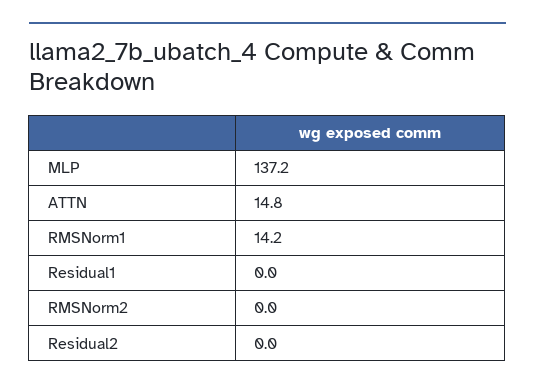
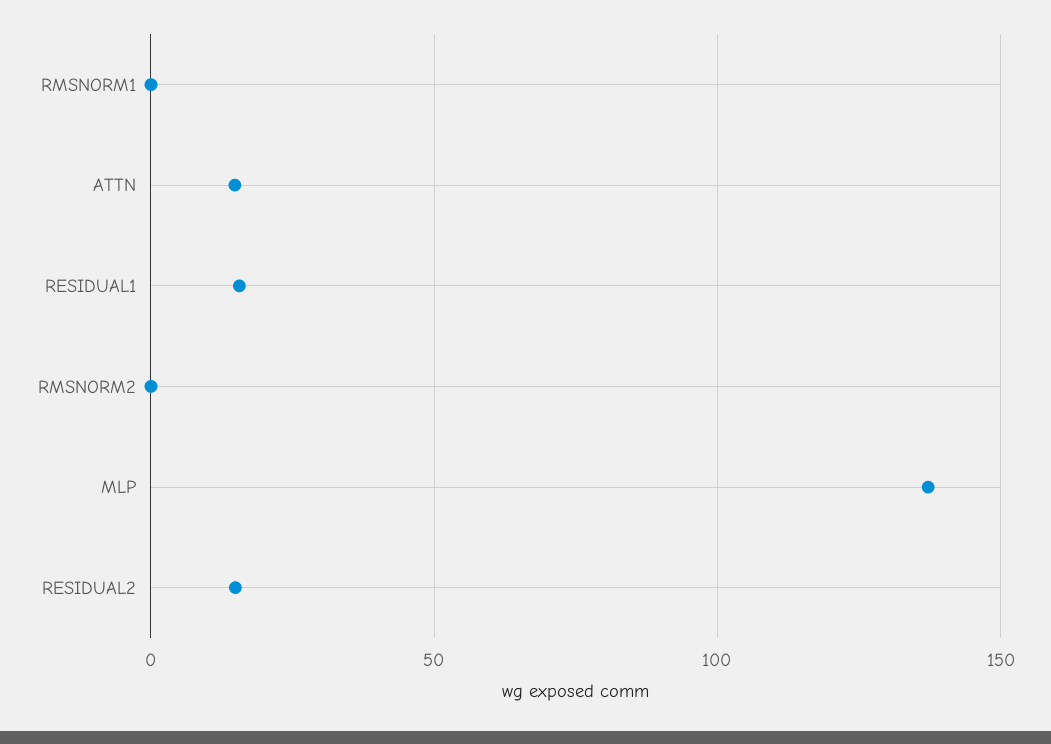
RMSNorm1: 14.2 -> 0
Residual1: 0 -> 15
Residual2: 0 -> 15

